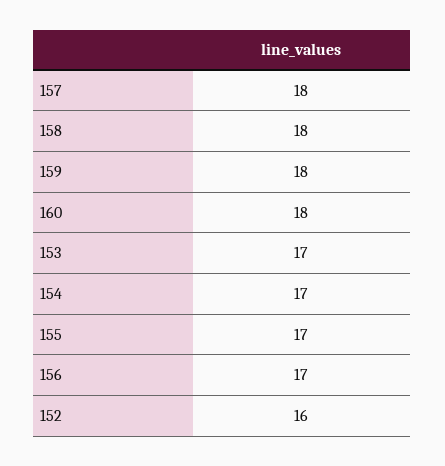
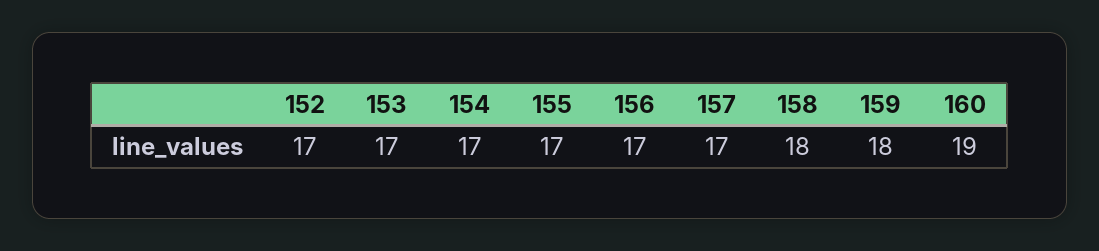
157: 18 -> 17
160: 18 -> 19
152: 16 -> 17

